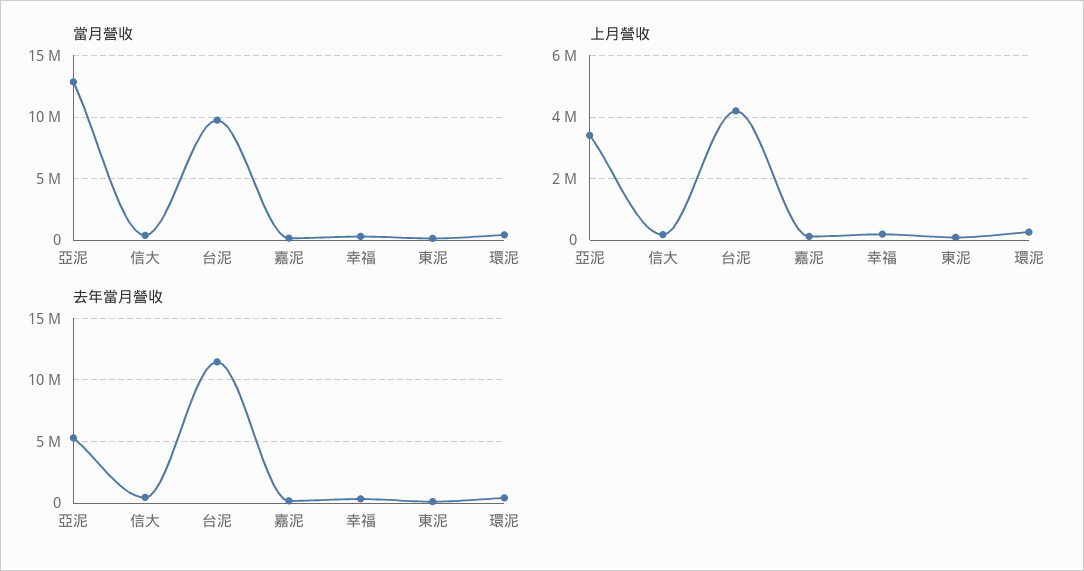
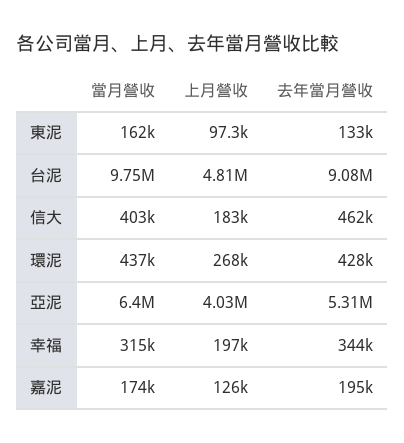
當月營收, 亞泥: 13000000 -> 6400000
上月營收, 亞泥: 3400000 -> 4030000
上月營收, 台泥: 4200000 -> 4810000
去年當月營收, 台泥: 11500000 -> 9080000

